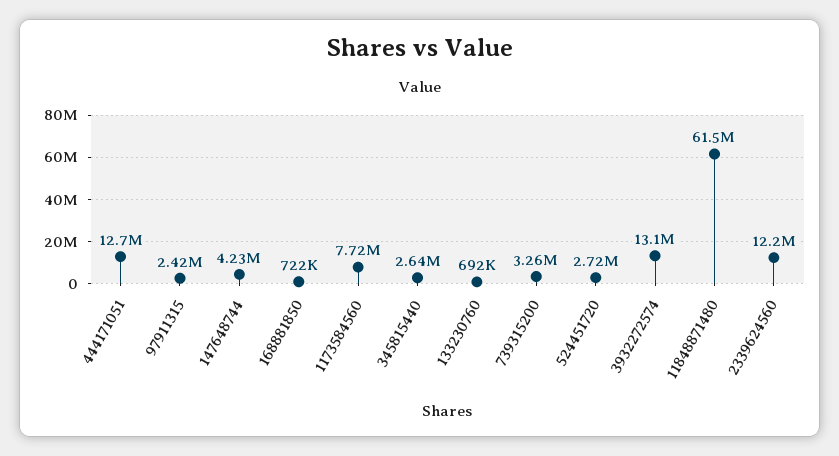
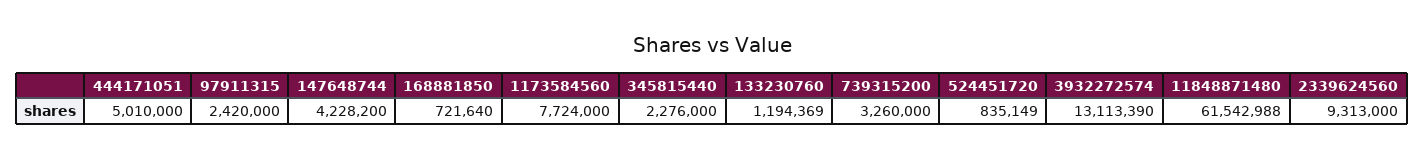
444171051: 12700000 -> 5010000
345815440: 2640000 -> 2276000
133230760: 692000 -> 1194369
524451720: 2720000 -> 835149
2339624560: 12200000 -> 9313000

